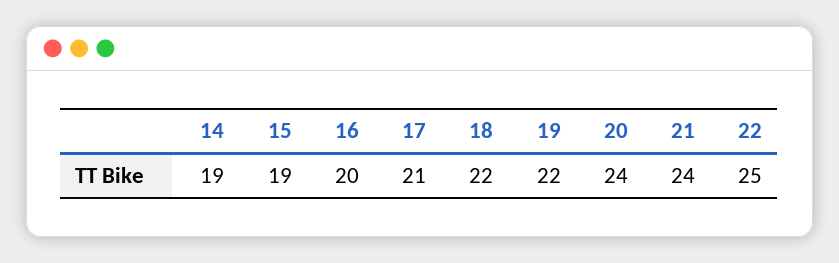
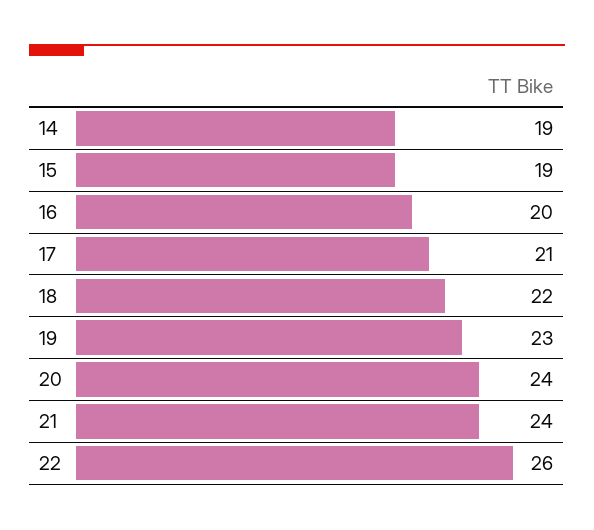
19: 22 -> 23
22: 25 -> 26

